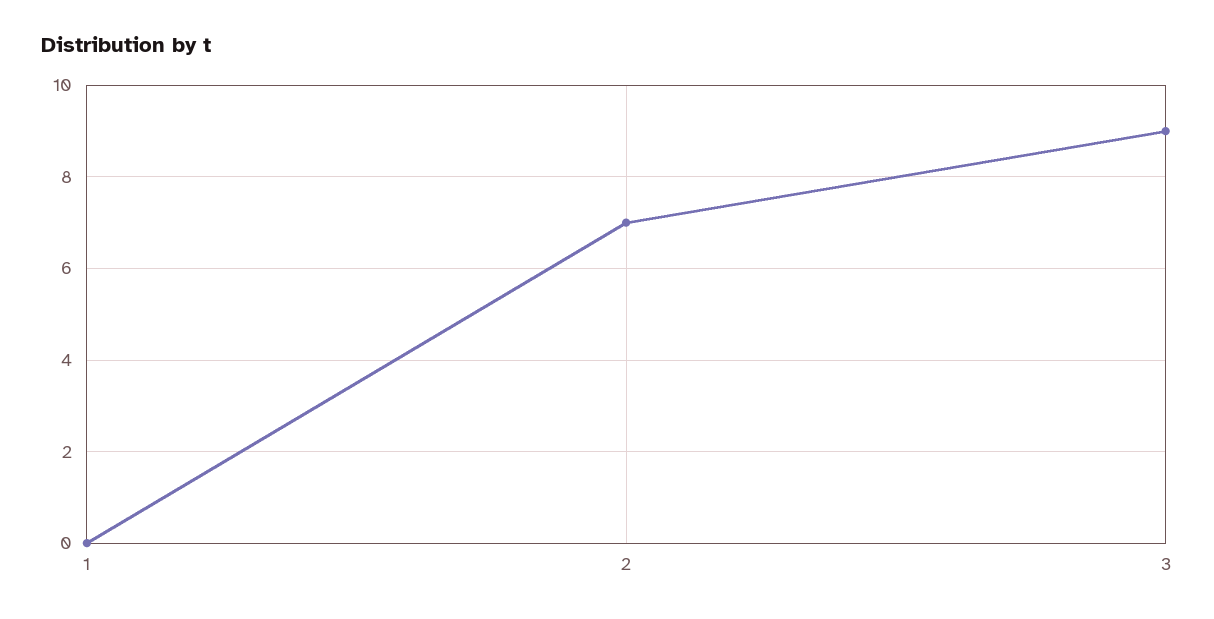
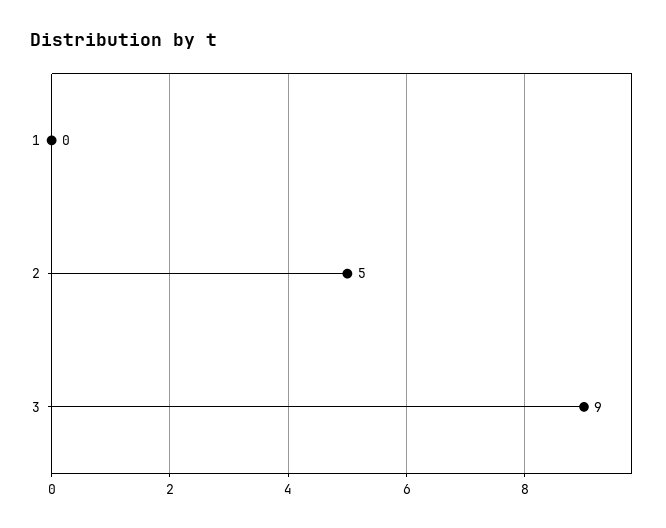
2: 7 -> 5

